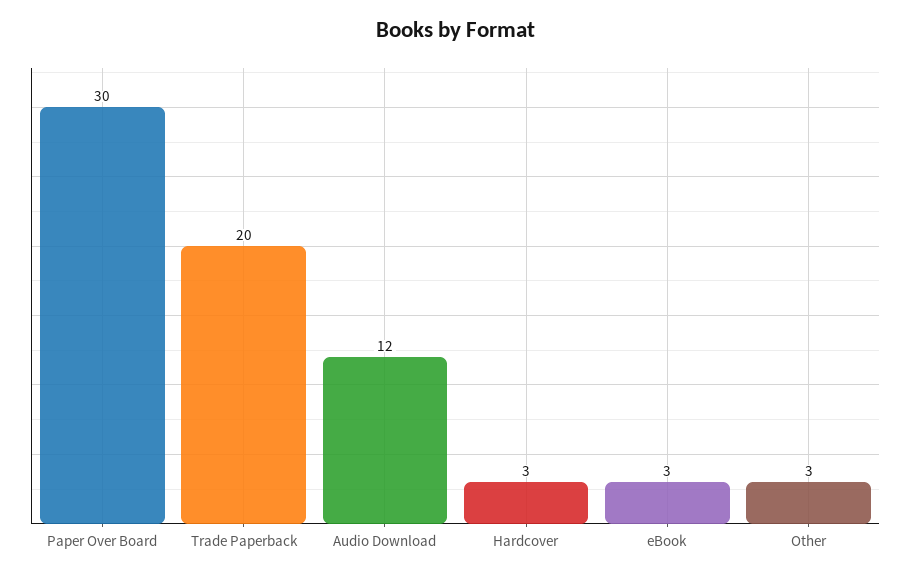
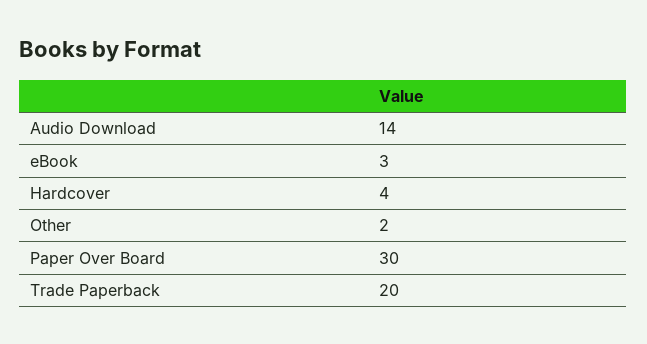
Audio Download: 12 -> 14
Hardcover: 3 -> 4
Other: 3 -> 2

